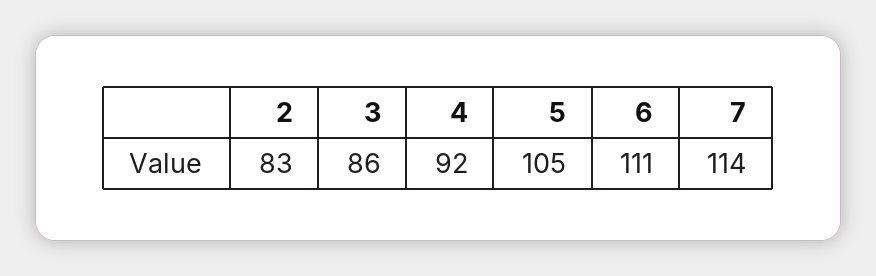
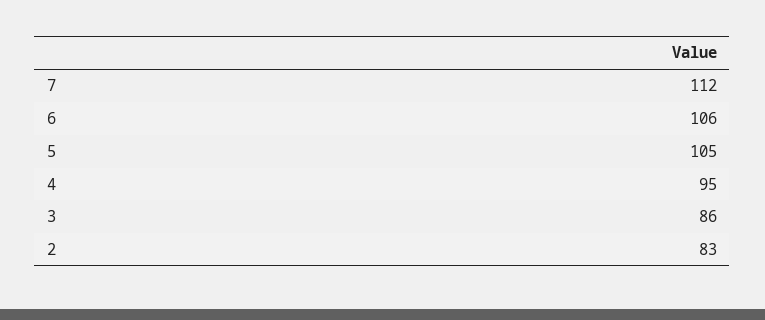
4: 92 -> 95
6: 111 -> 106
7: 114 -> 112

